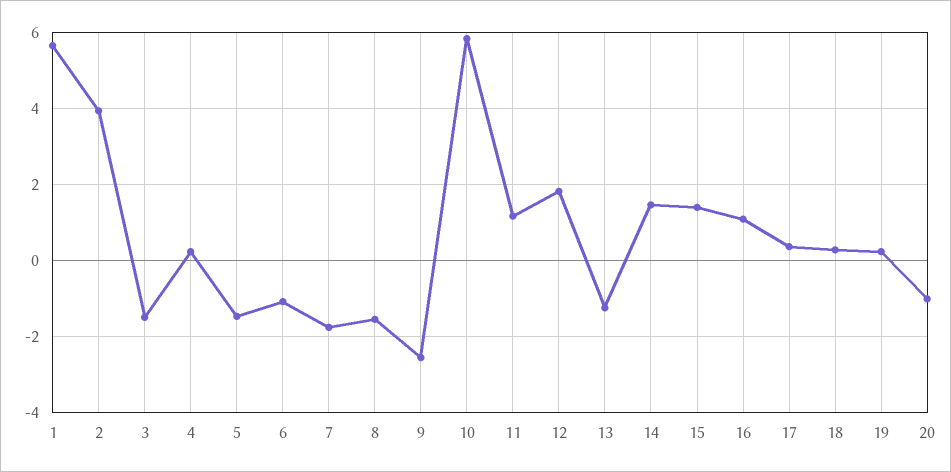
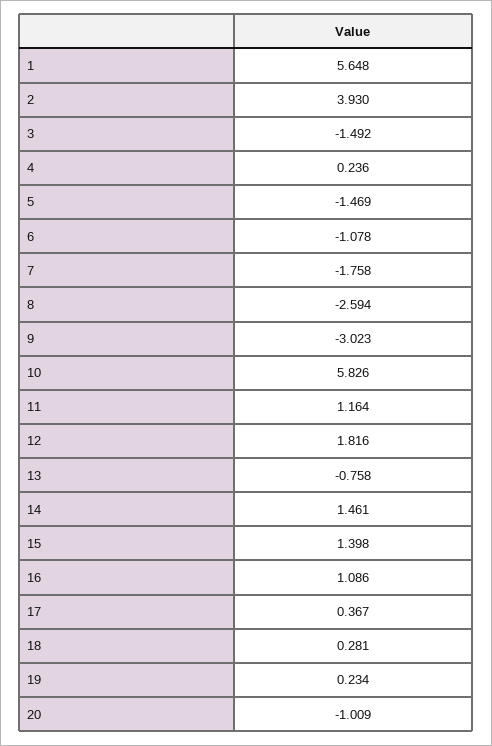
8: -1.6 -> -2.594
9: -2.6 -> -3.023
13: -1.2 -> -0.758

